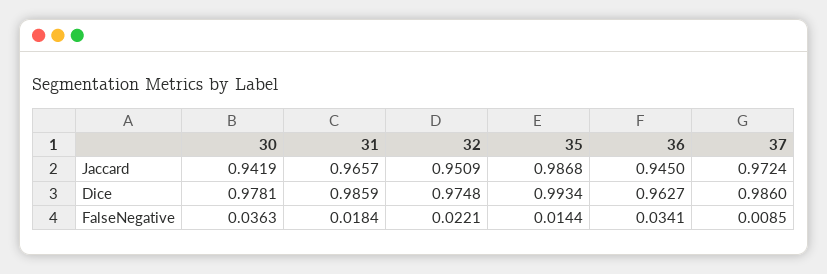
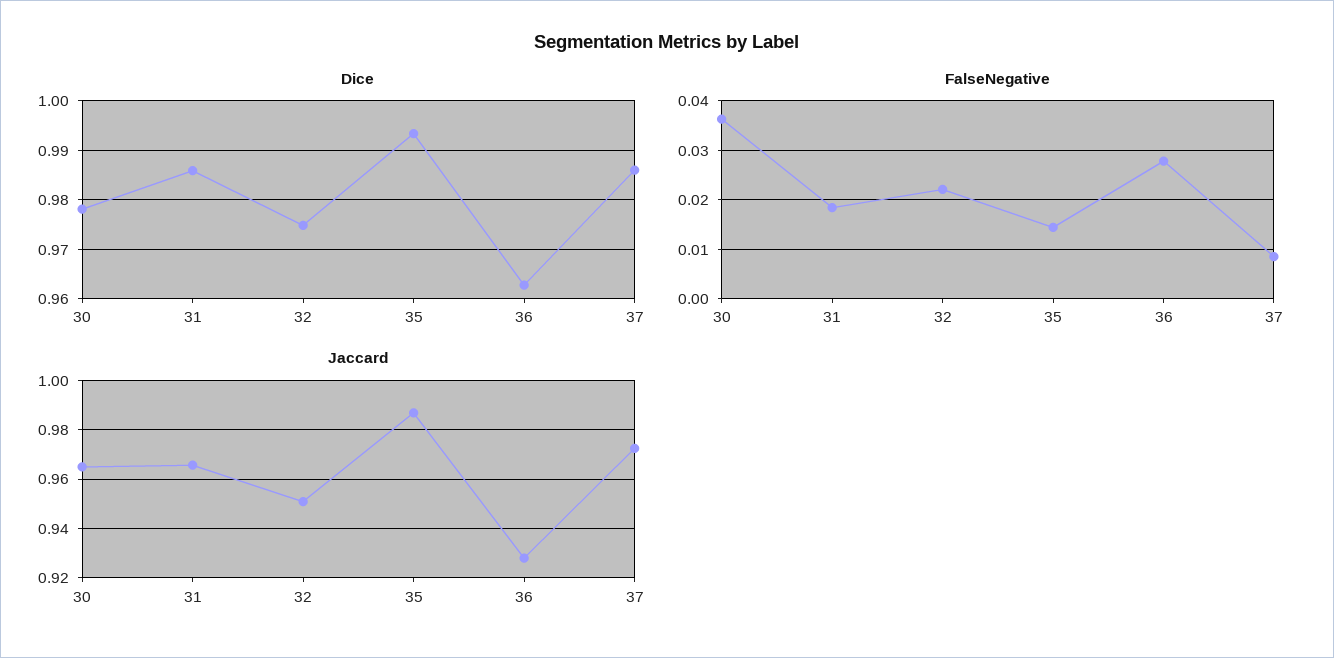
Jaccard, 30: 0.9419 -> 0.965
Jaccard, 36: 0.945 -> 0.9275
FalseNegative, 36: 0.0341 -> 0.028

